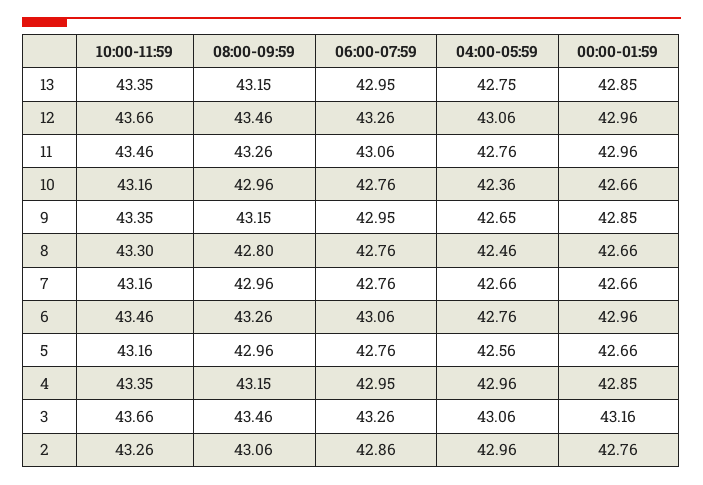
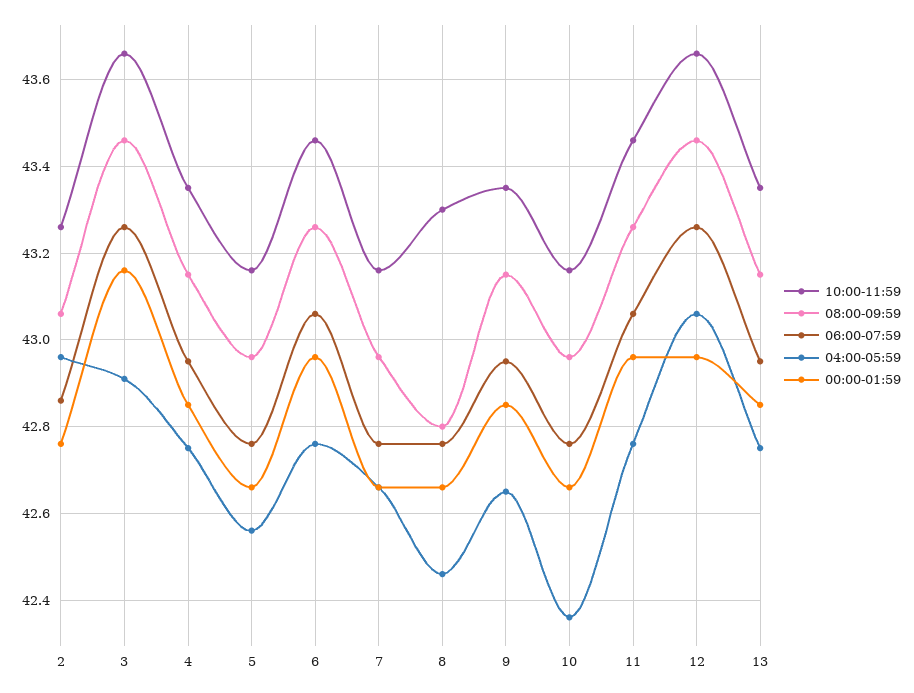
04:00-05:59, 4: 42.96 -> 42.75
04:00-05:59, 3: 43.06 -> 42.9

